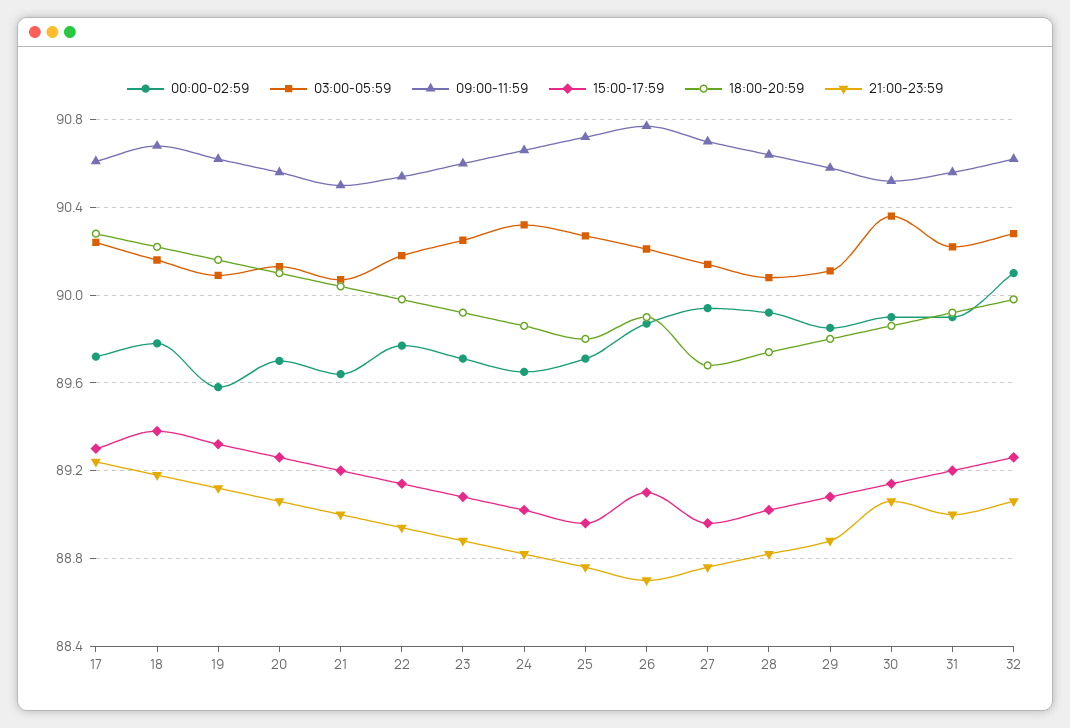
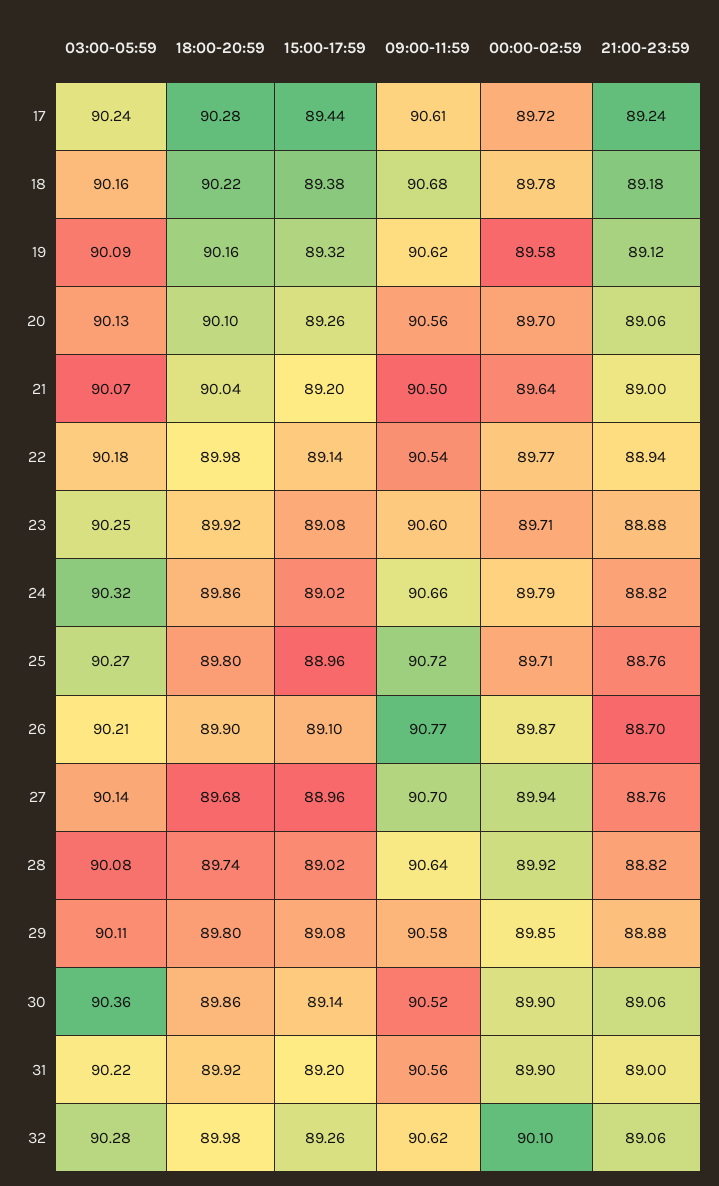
15:00-17:59, 17: 89.3 -> 89.44
00:00-02:59, 24: 89.65 -> 89.79

